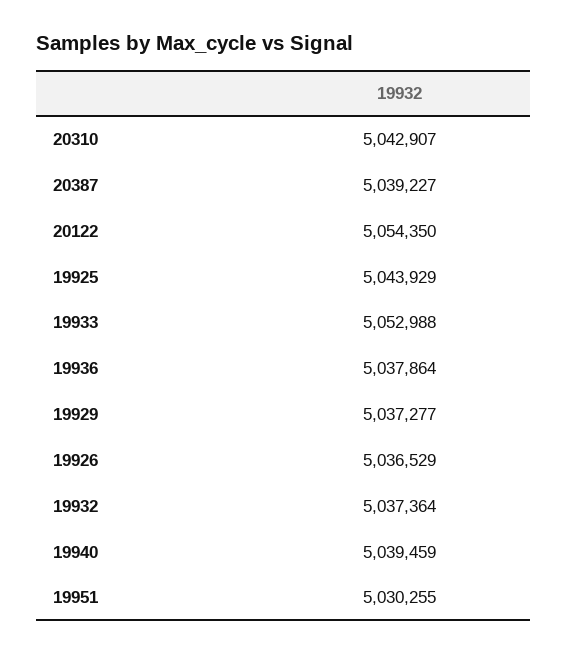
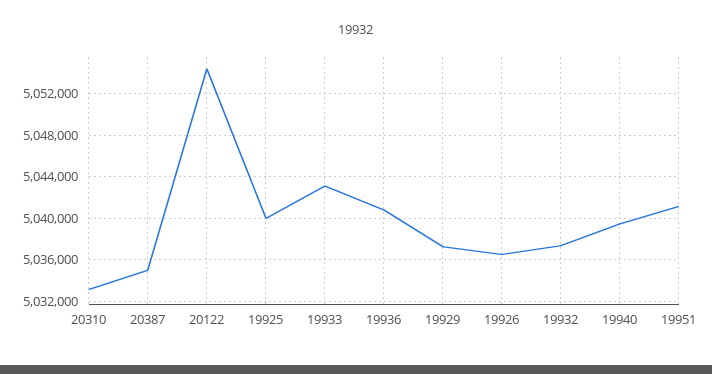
20310: 5042907 -> 5033000
20387: 5039227 -> 5035000
19925: 5043929 -> 5040000
19933: 5052988 -> 5043000
19936: 5037864 -> 5041000
19951: 5030255 -> 5041000

